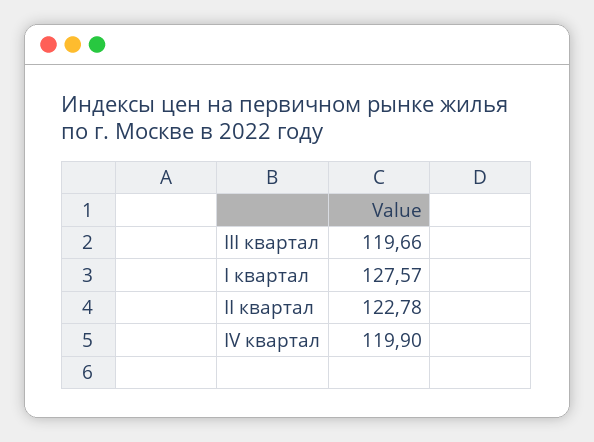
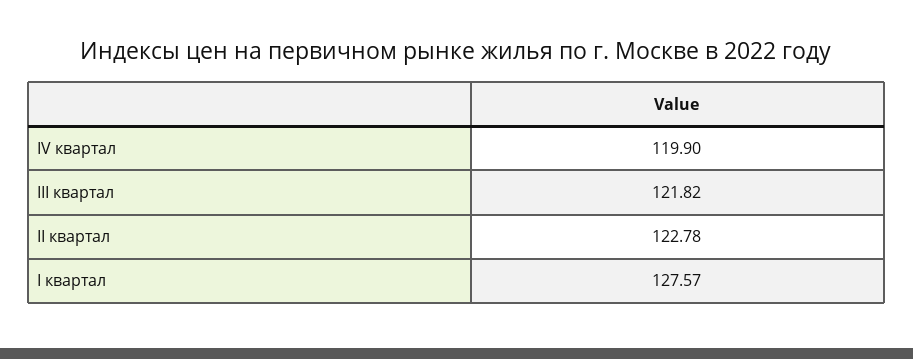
III квартал: 119.66 -> 121.82

